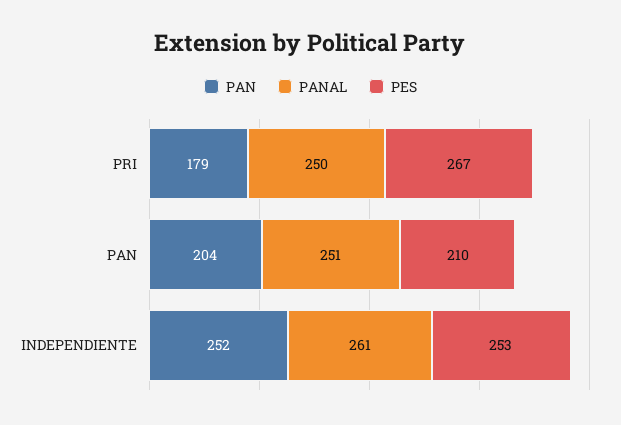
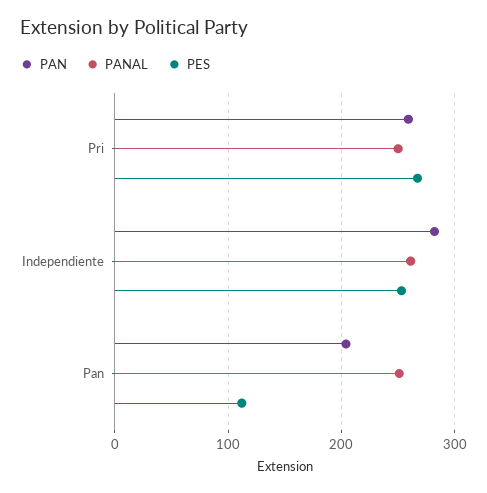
PAN, PRI: 179 -> 260
PES, PAN: 210 -> 110
PAN, INDEPENDIENTE: 252 -> 280

